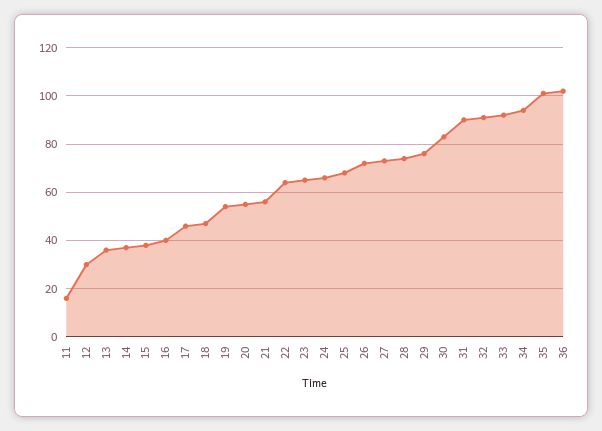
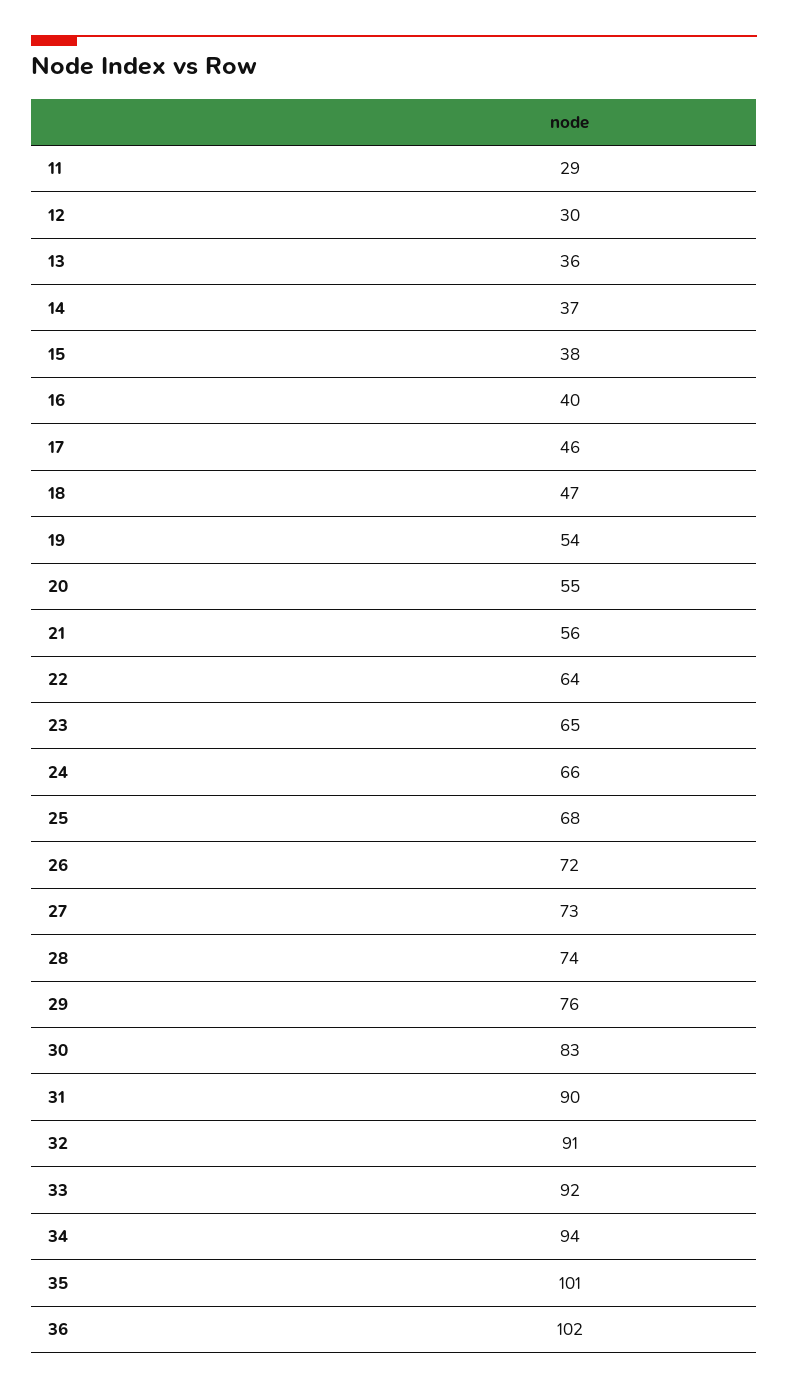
11: 15 -> 29

